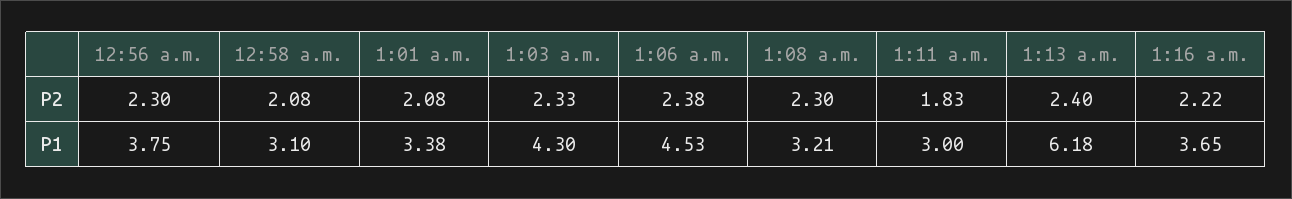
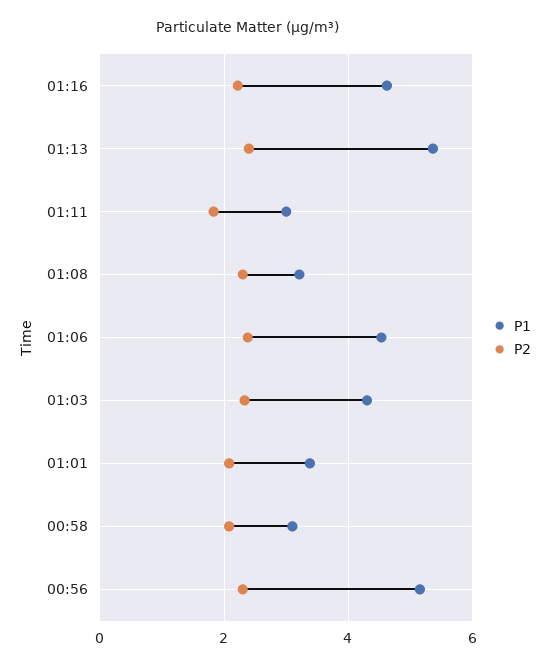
P1, 12:56 a.m.: 3.75 -> 5.2
P1, 1:13 a.m.: 6.18 -> 5.4
P1, 1:16 a.m.: 3.65 -> 4.6

